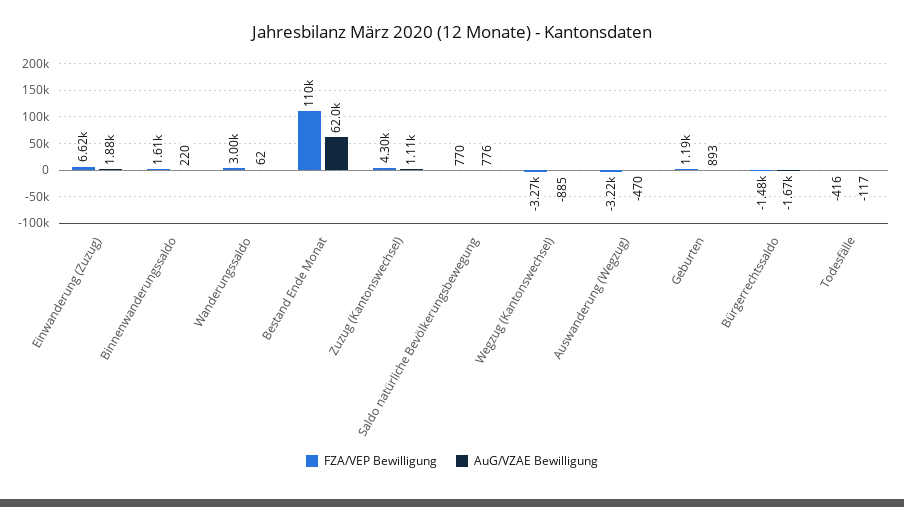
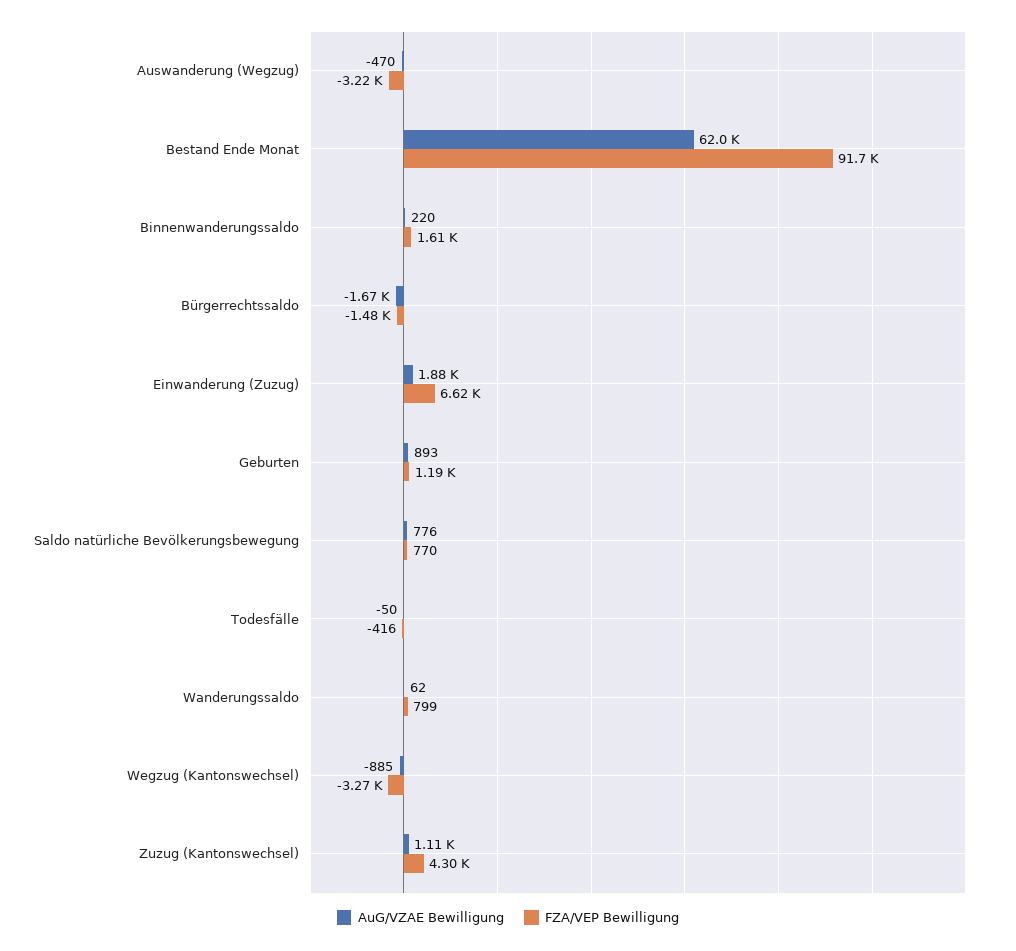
FZA/VEP Bewilligung, Wanderungssaldo: 3000 -> 799
FZA/VEP Bewilligung, Bestand Ende Monat: 110000 -> 91700
AuG/VZAE Bewilligung, Todesfälle: -117 -> -50

